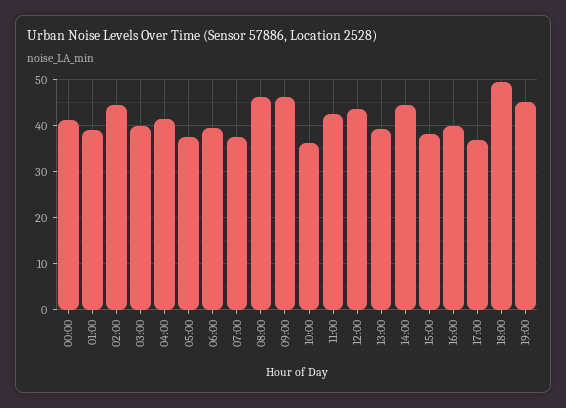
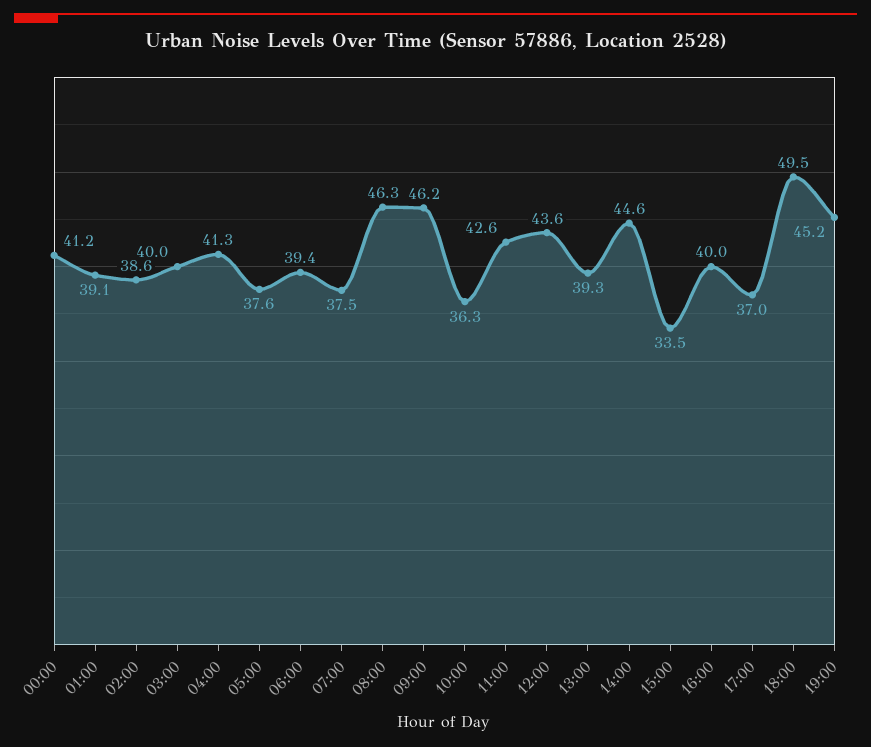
02:00: 44 -> 38.6
15:00: 38 -> 33.5

